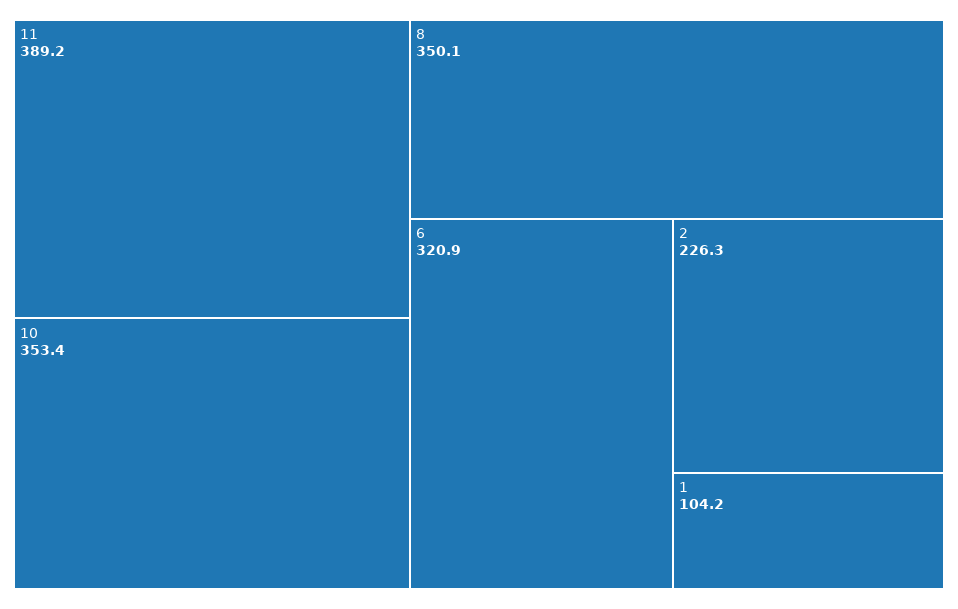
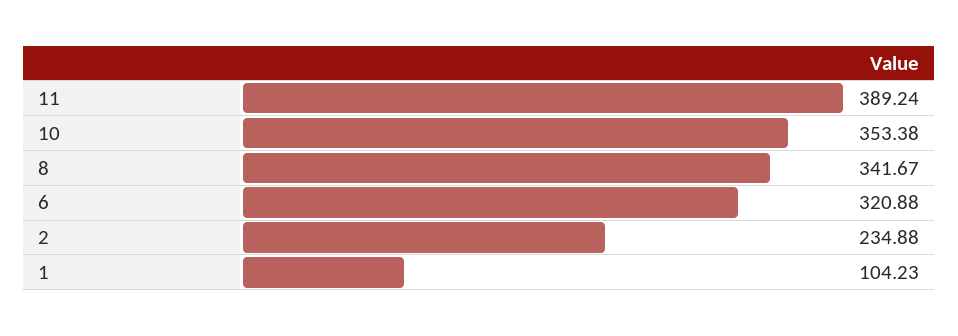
8: 350.1 -> 341.67
2: 226.3 -> 234.88

